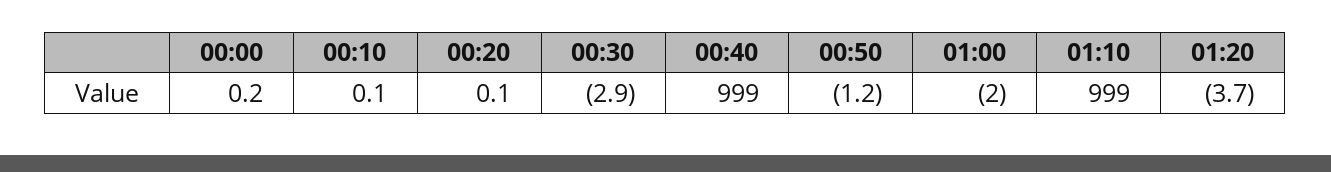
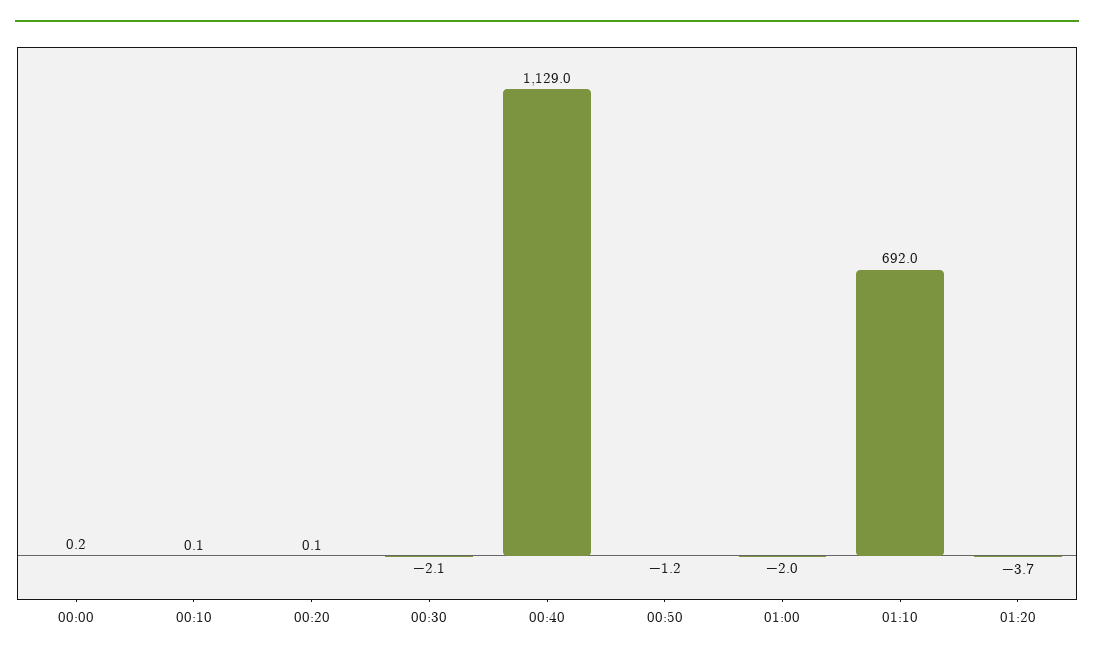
00:30: -2.9 -> -2.1
00:40: 999 -> 1129
01:10: 999 -> 692

